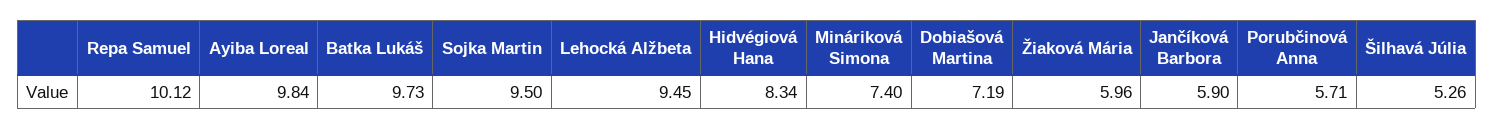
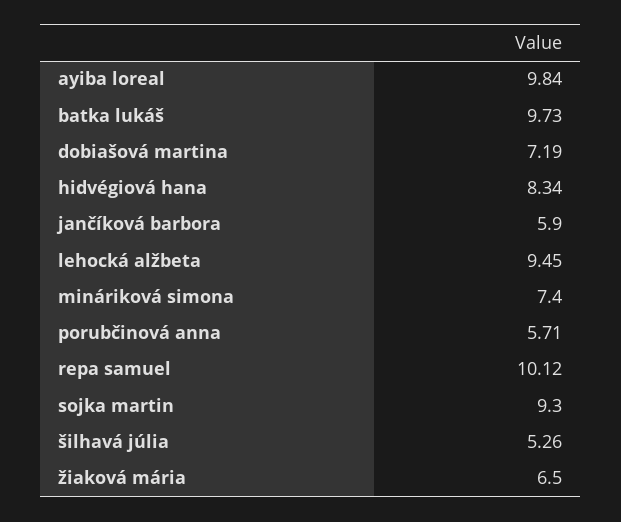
Sojka Martin: 9.5 -> 9.3
Žiaková Mária: 5.96 -> 6.5

